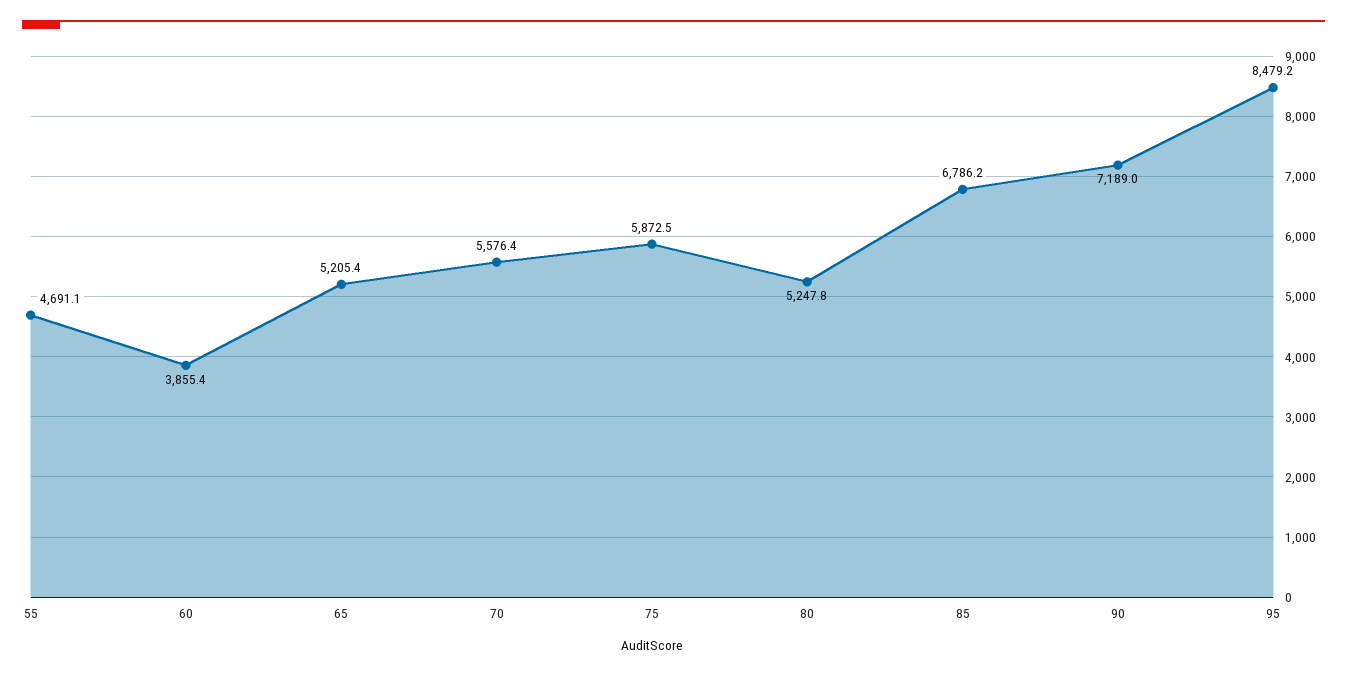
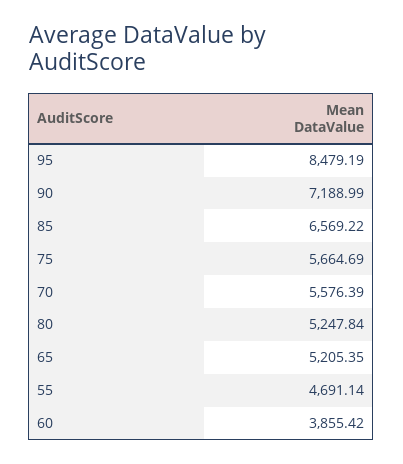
75: 5872.5 -> 5664.69
85: 6786.2 -> 6569.22

